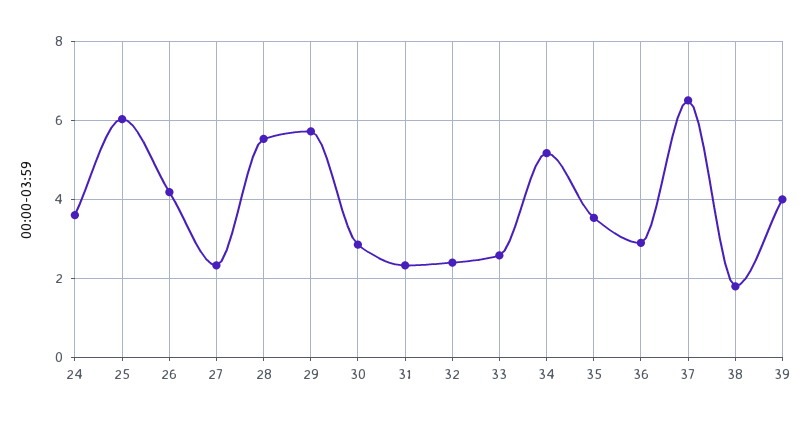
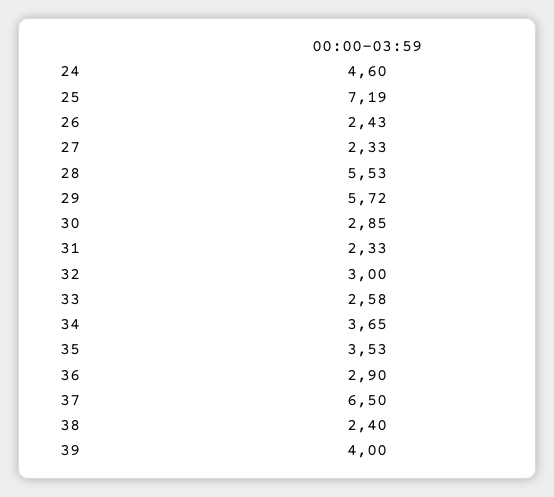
24: 3.6 -> 4.6
25: 6 -> 7.19
26: 4.2 -> 2.43
32: 2.4 -> 3
34: 5.2 -> 3.65
38: 1.8 -> 2.4

